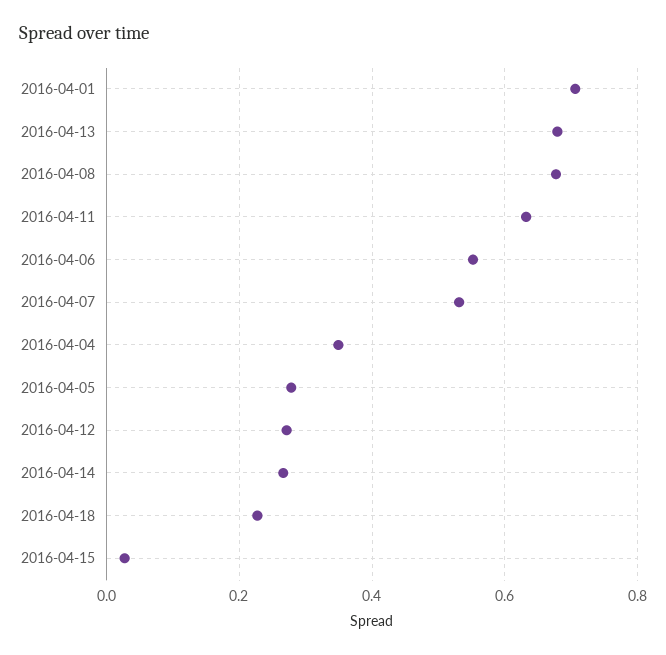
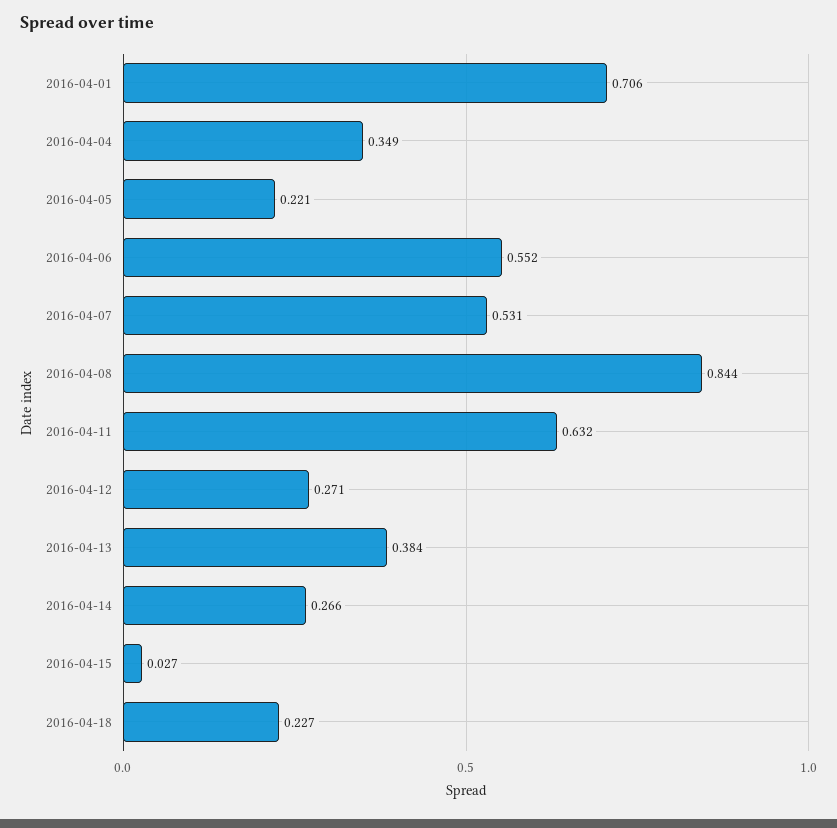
2016-04-13: 0.68 -> 0.384
2016-04-08: 0.68 -> 0.844
2016-04-05: 0.28 -> 0.221

